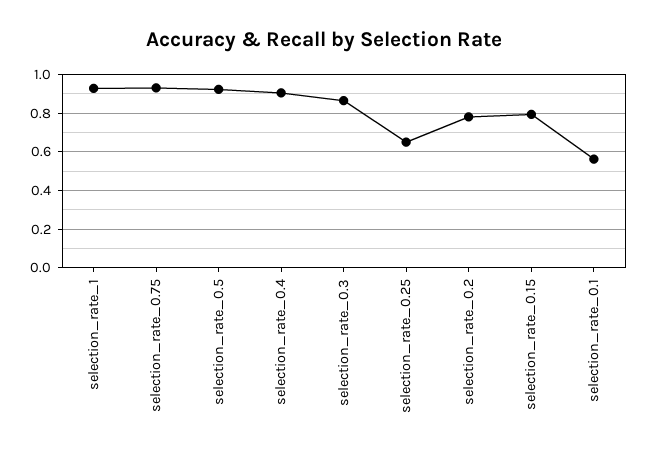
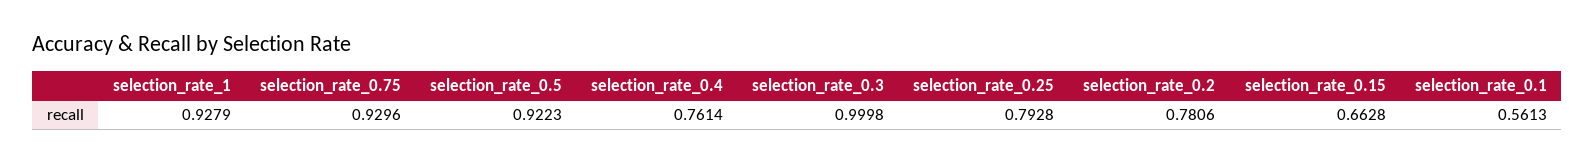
selection_rate_0.4: 0.9 -> 0.7614
selection_rate_0.3: 0.85 -> 0.9998
selection_rate_0.25: 0.65 -> 0.7928
selection_rate_0.15: 0.8 -> 0.6628

